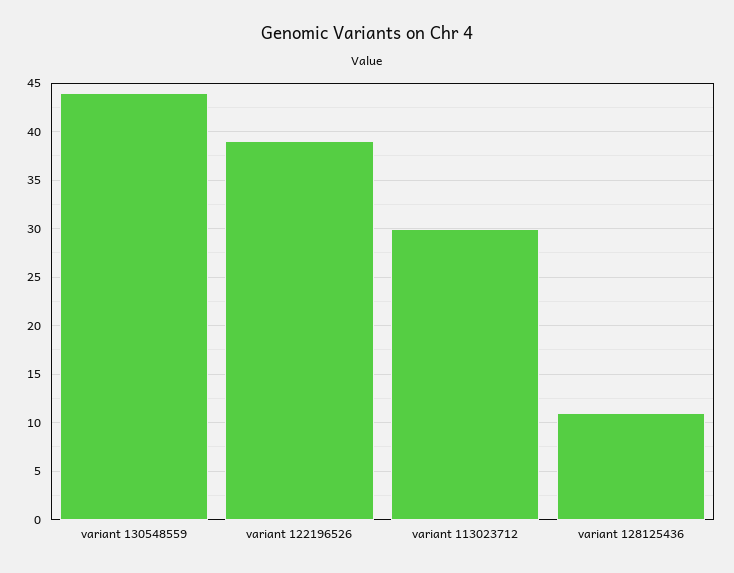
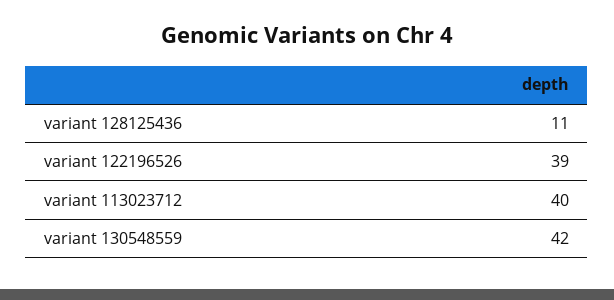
variant 130548559: 44 -> 42
variant 113023712: 30 -> 40

